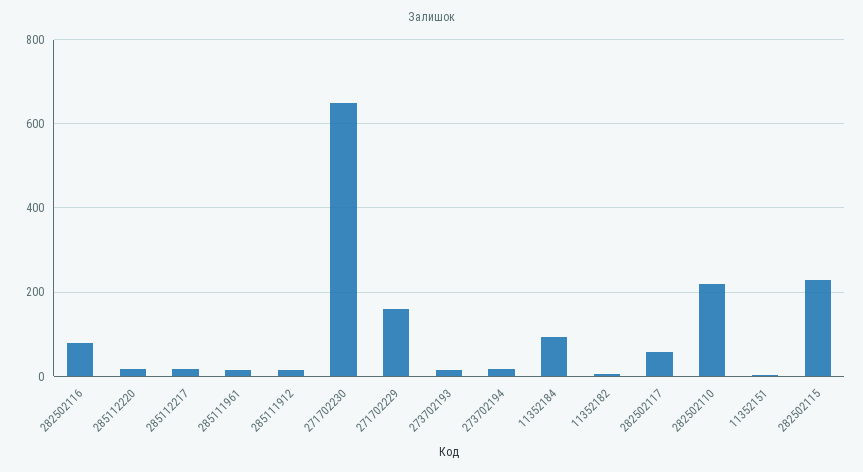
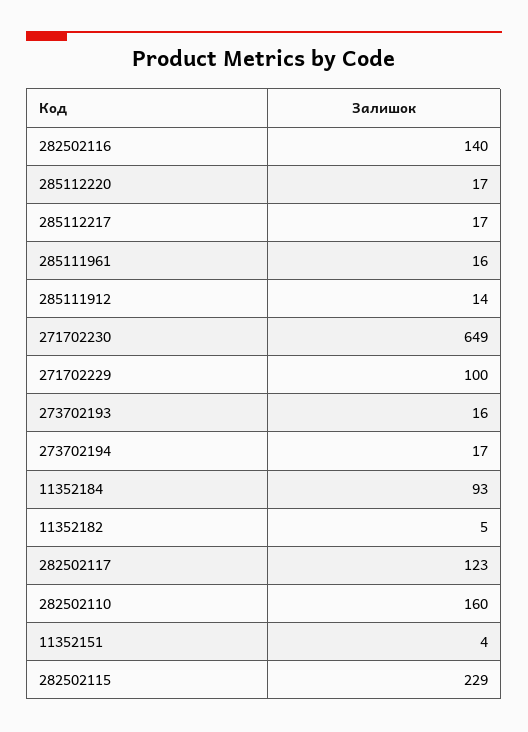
282502116: 80 -> 140
271702229: 160 -> 100
282502117: 60 -> 123
282502110: 220 -> 160

